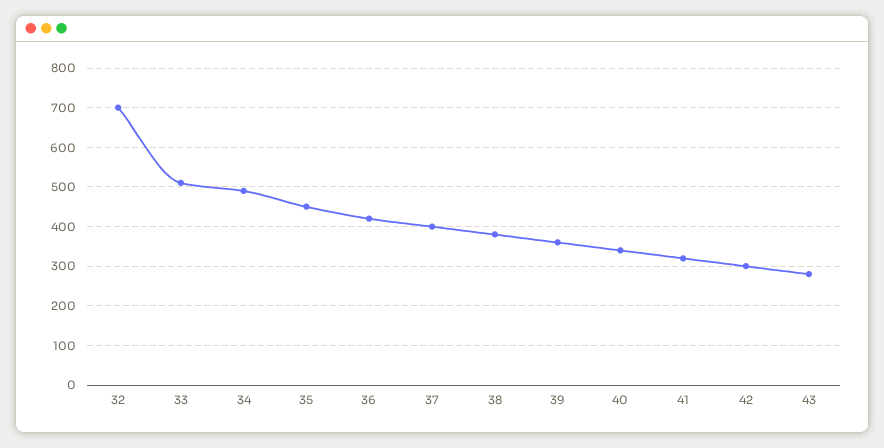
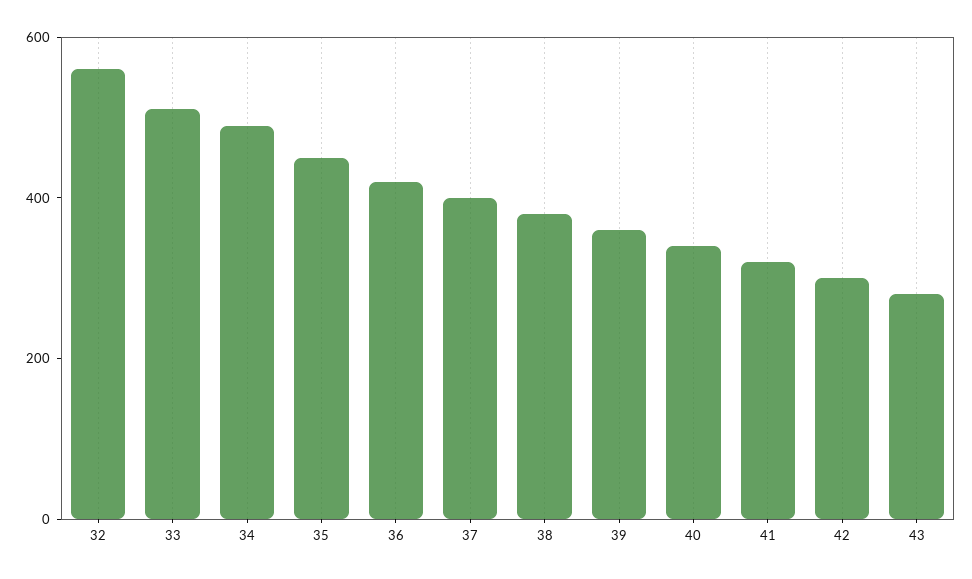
32: 700 -> 550

